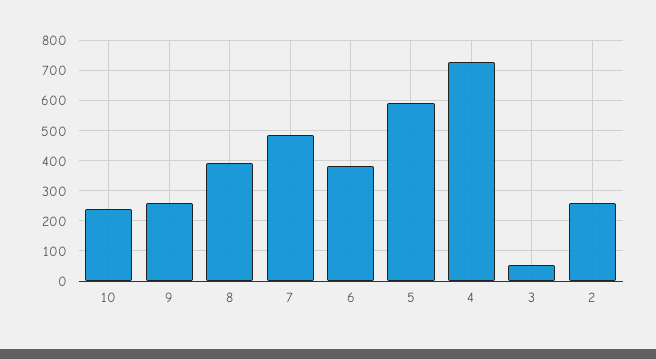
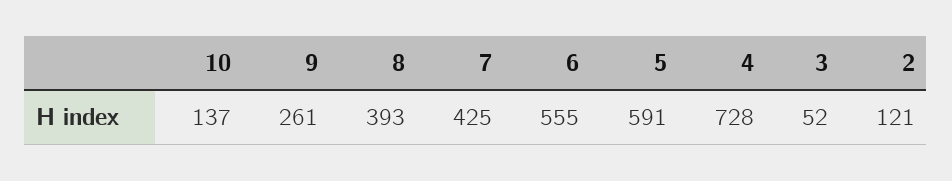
10: 240 -> 137
7: 480 -> 425
6: 380 -> 555
2: 260 -> 121

